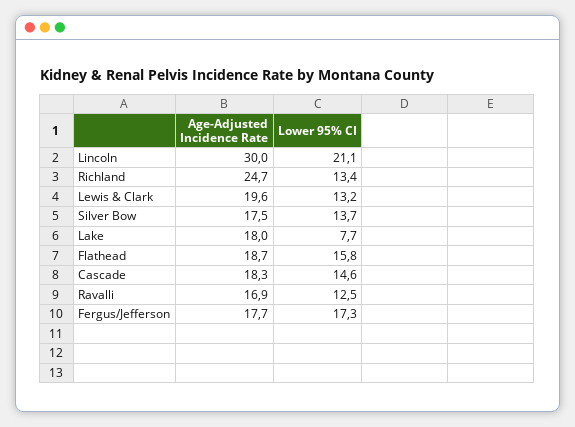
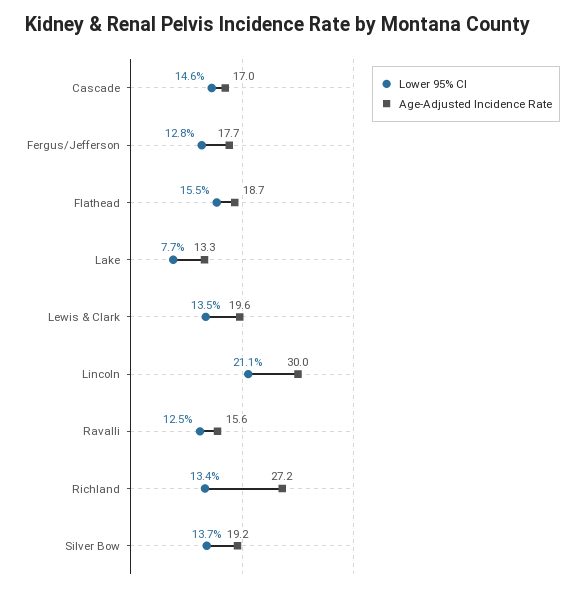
Age-Adjusted Incidence Rate, Richland: 24.7 -> 27.2
Lower 95% CI, Lewis & Clark: 13.2 -> 13.5
Age-Adjusted Incidence Rate, Silver Bow: 17.5 -> 19.2
Age-Adjusted Incidence Rate, Lake: 18 -> 13.3
Lower 95% CI, Flathead: 15.8 -> 15.5
Age-Adjusted Incidence Rate, Cascade: 18.3 -> 17
Age-Adjusted Incidence Rate, Ravalli: 16.9 -> 15.6
Lower 95% CI, Fergus/Jefferson: 17.3 -> 12.8

